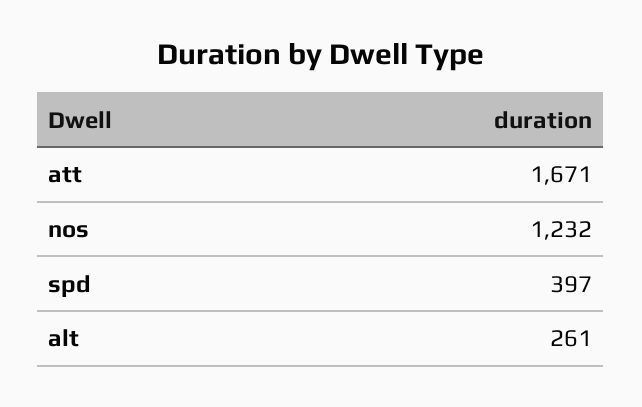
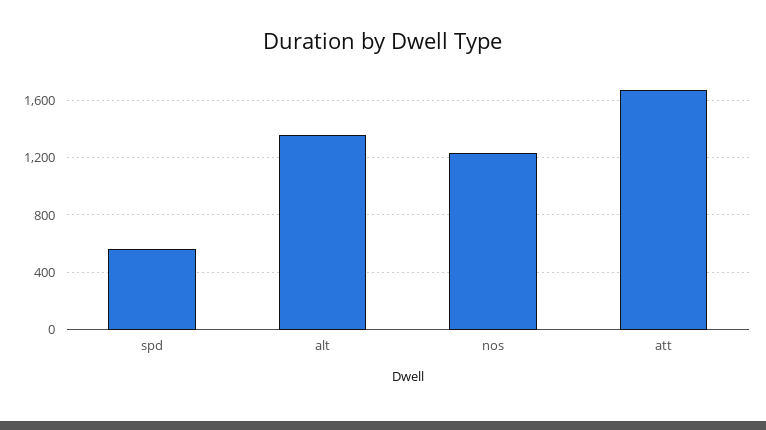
spd: 397 -> 550
alt: 261 -> 1350

